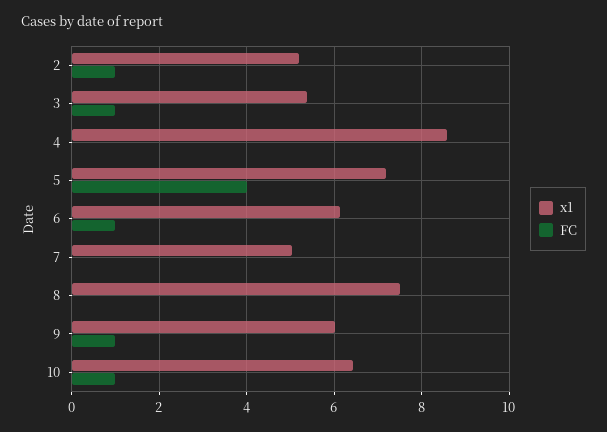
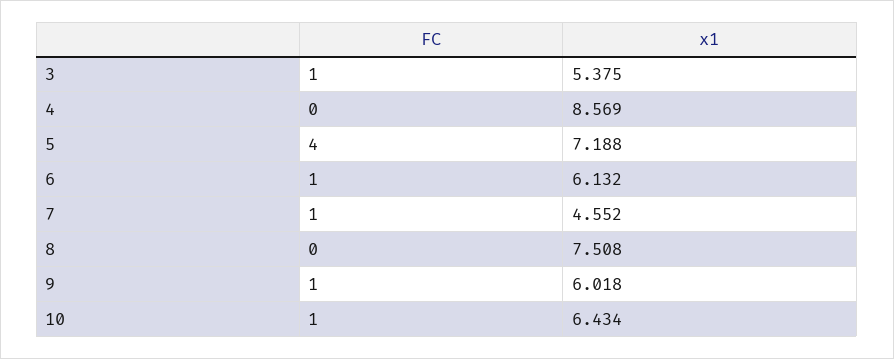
x1, 2: 5.2 -> none
FC, 2: 1 -> none
x1, 7: 5 -> 4.552
FC, 7: 0 -> 1

